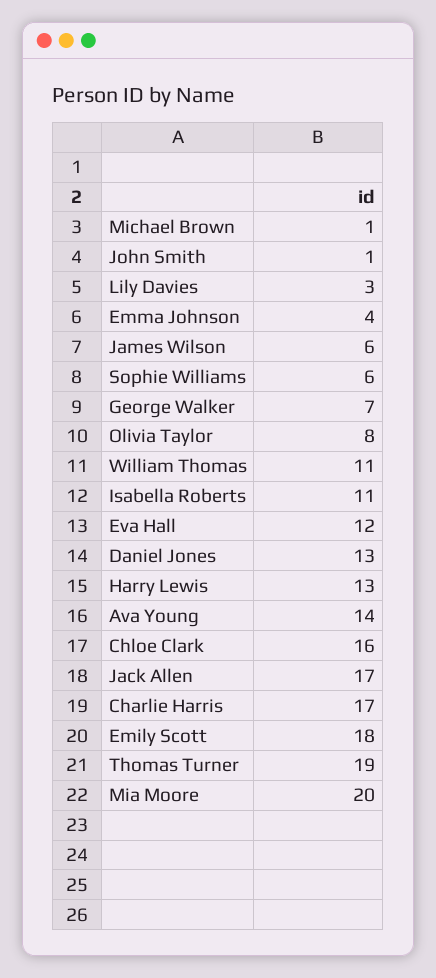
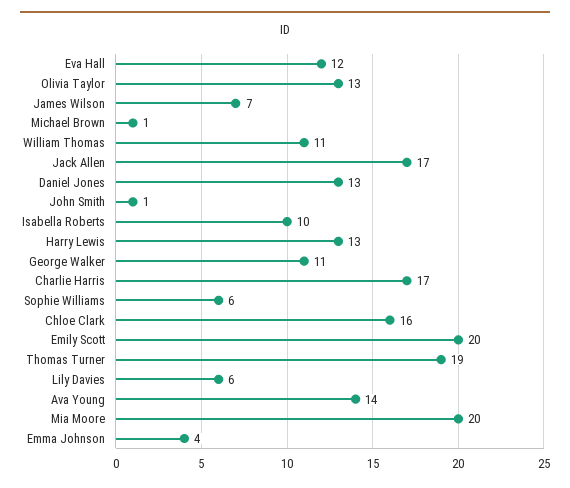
Lily Davies: 3 -> 6
James Wilson: 6 -> 7
George Walker: 7 -> 11
Olivia Taylor: 8 -> 13
Isabella Roberts: 11 -> 10
Emily Scott: 18 -> 20

